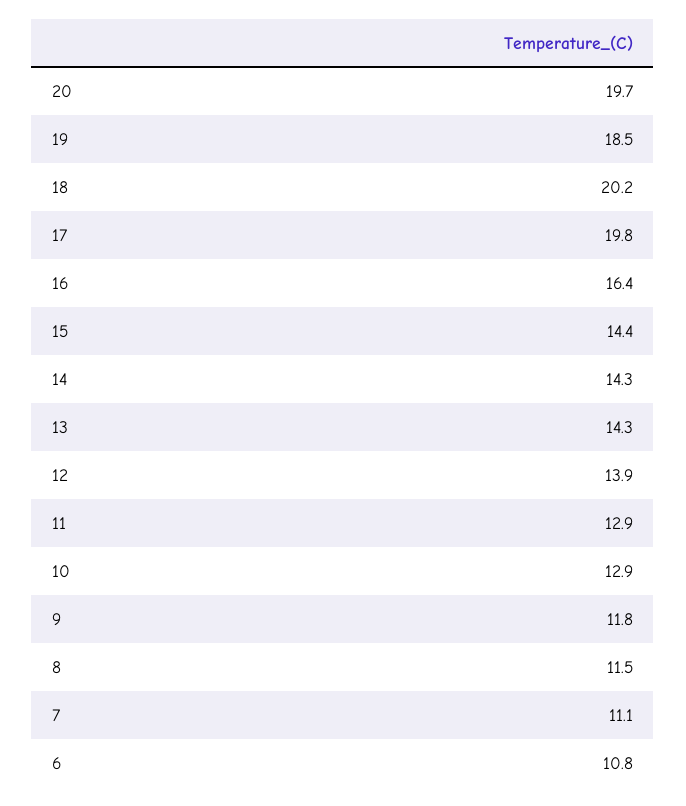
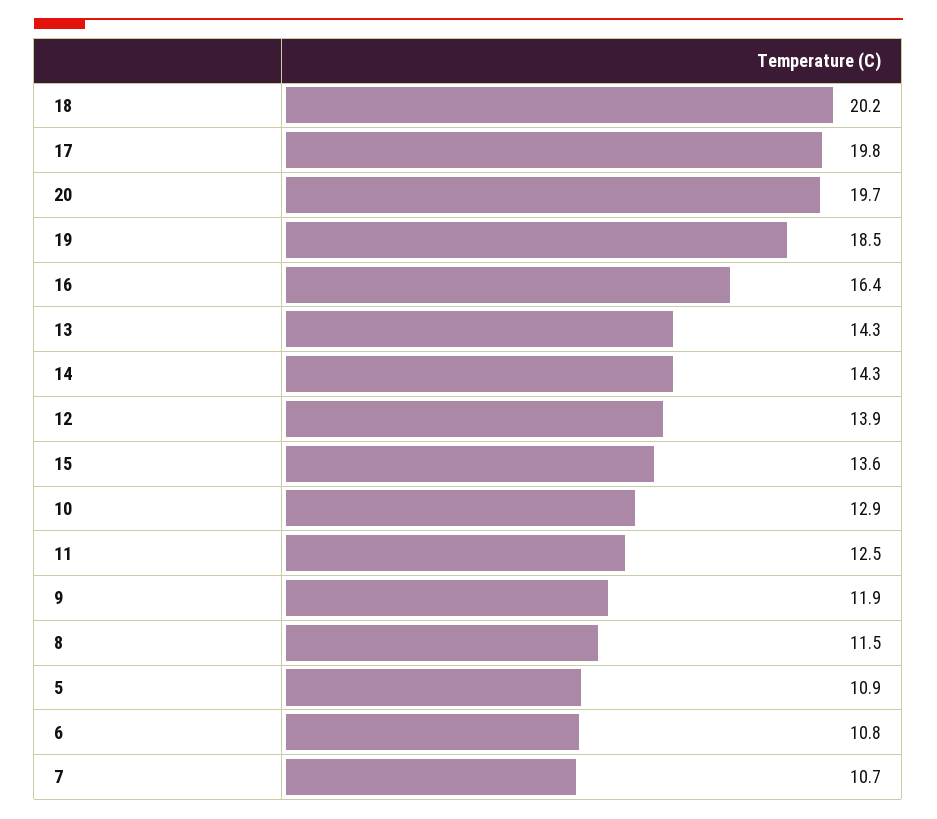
15: 14.4 -> 13.6
11: 12.9 -> 12.5
9: 11.8 -> 11.9
7: 11.1 -> 10.7
5: none -> 10.9

